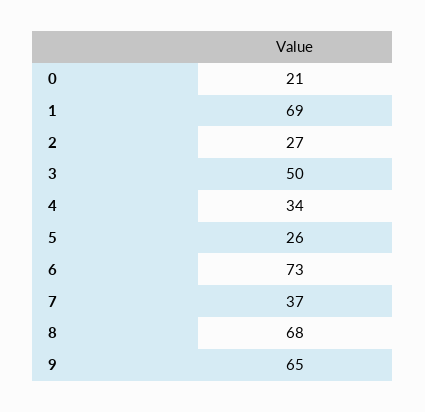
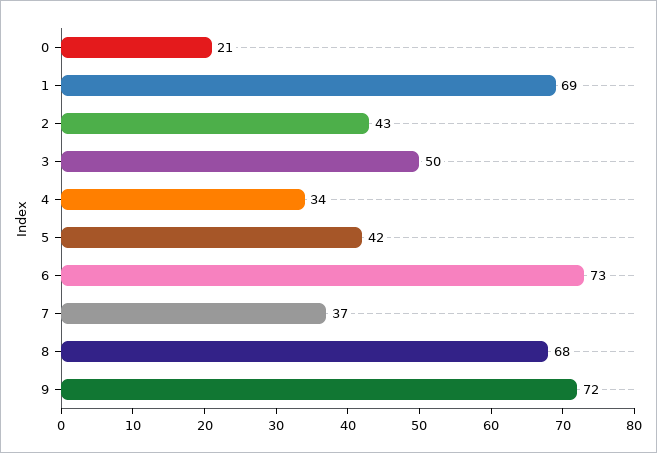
2: 27 -> 43
5: 26 -> 42
9: 65 -> 72

